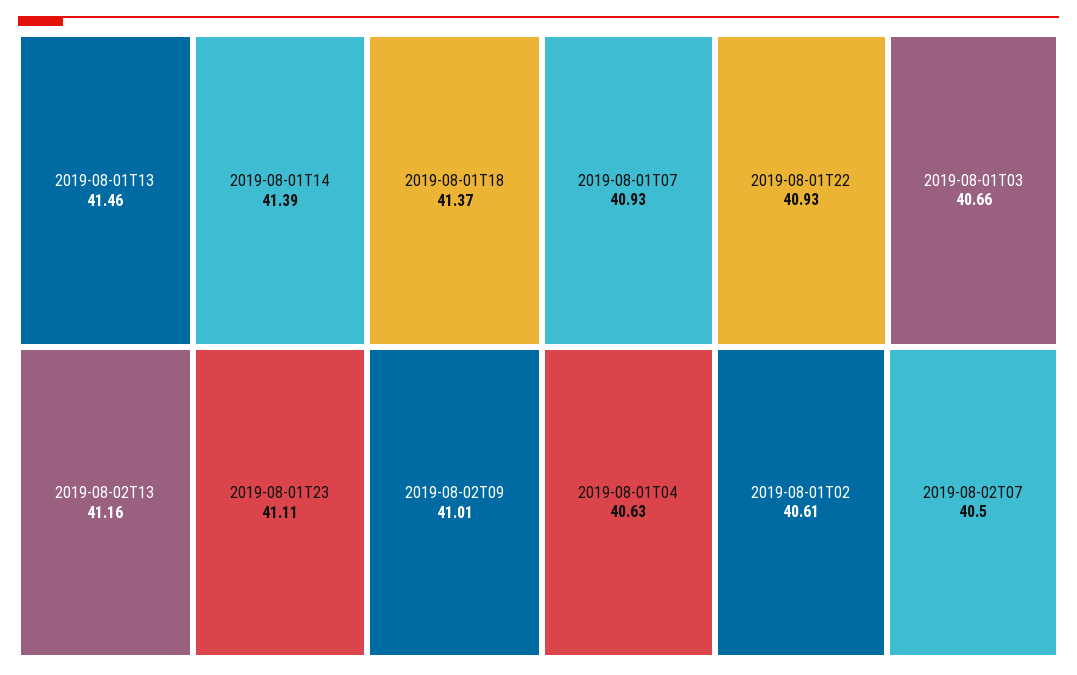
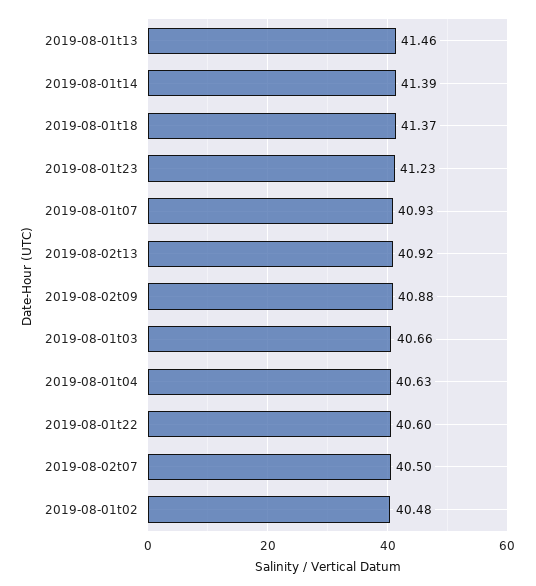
2019-08-02T13: 41.16 -> 40.92
2019-08-01T23: 41.11 -> 41.23
2019-08-02T09: 41.01 -> 40.88
2019-08-01T22: 40.93 -> 40.6
2019-08-01T02: 40.61 -> 40.48

